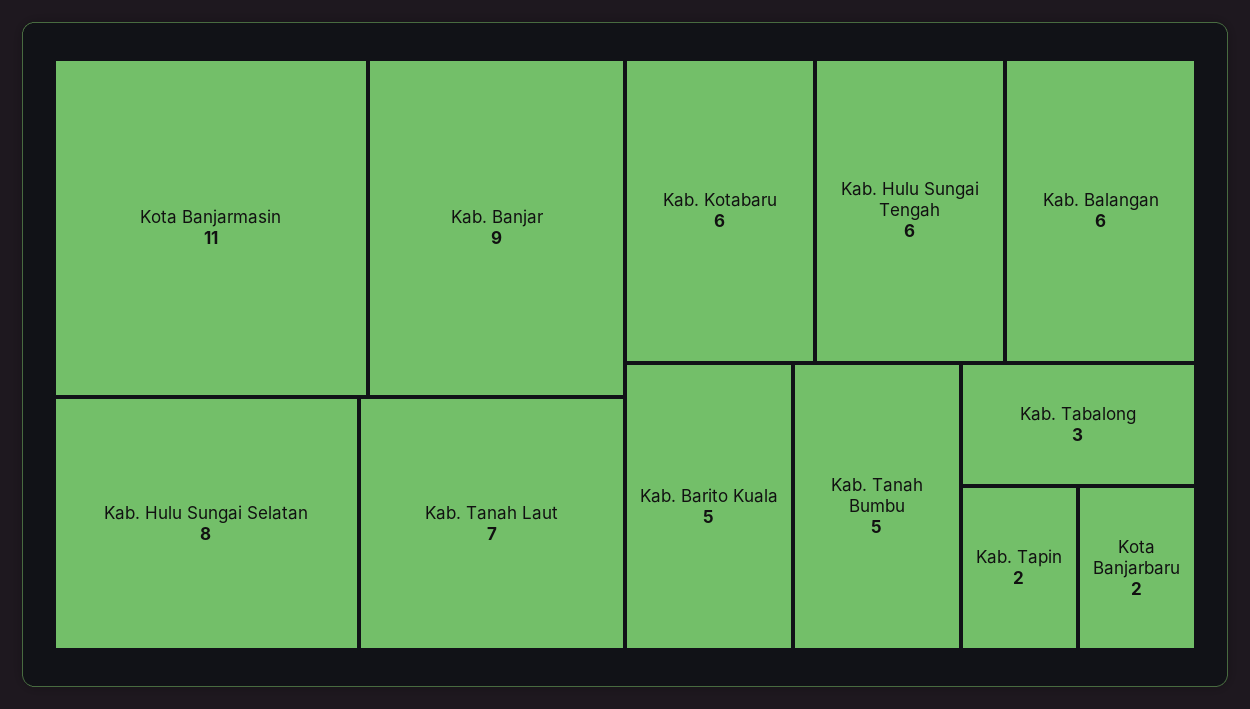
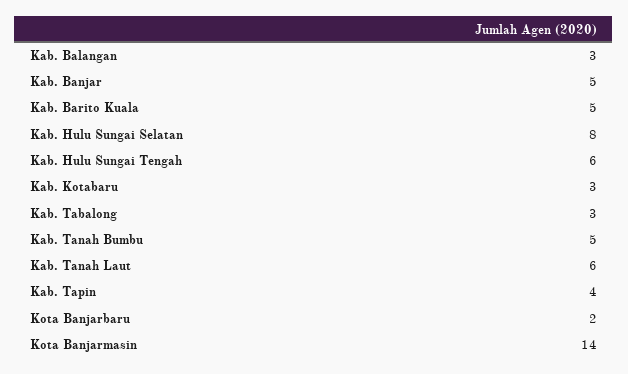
Kota Banjarmasin: 11 -> 14
Kab. Banjar: 9 -> 5
Kab. Tanah Laut: 7 -> 6
Kab. Kotabaru: 6 -> 3
Kab. Balangan: 6 -> 3
Kab. Tapin: 2 -> 4

